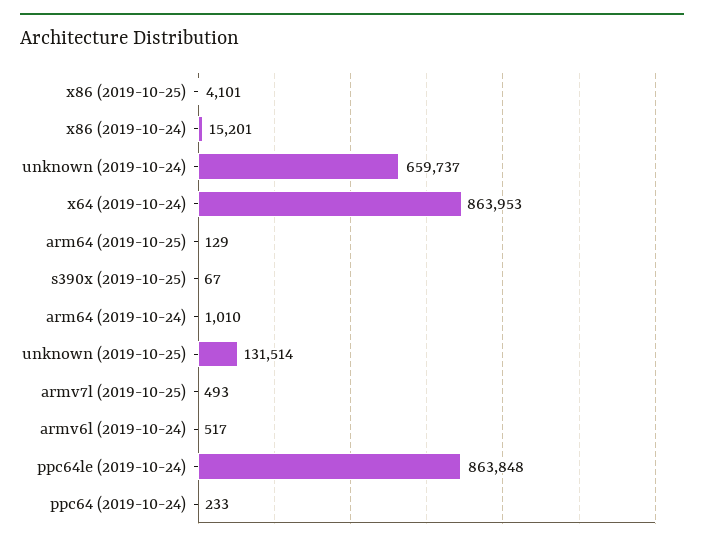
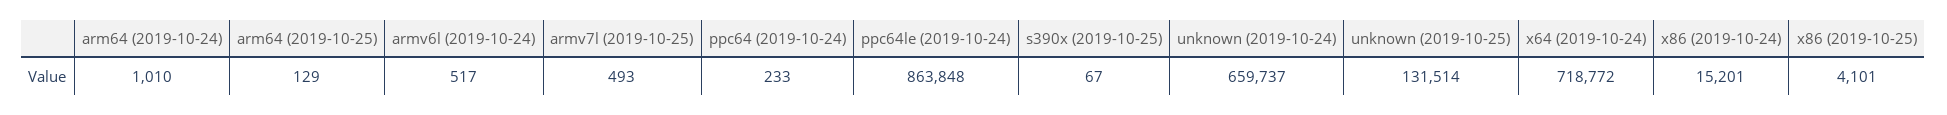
x64 (2019-10-24): 863953 -> 718772

